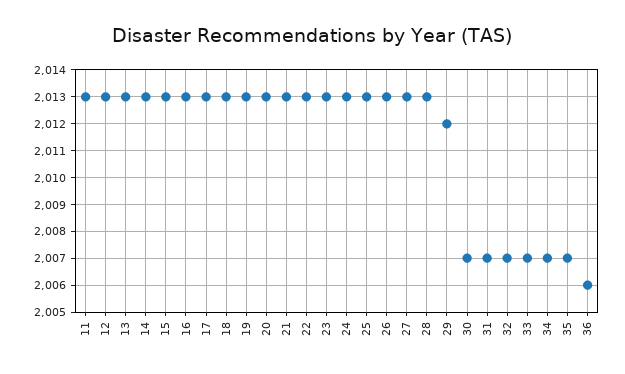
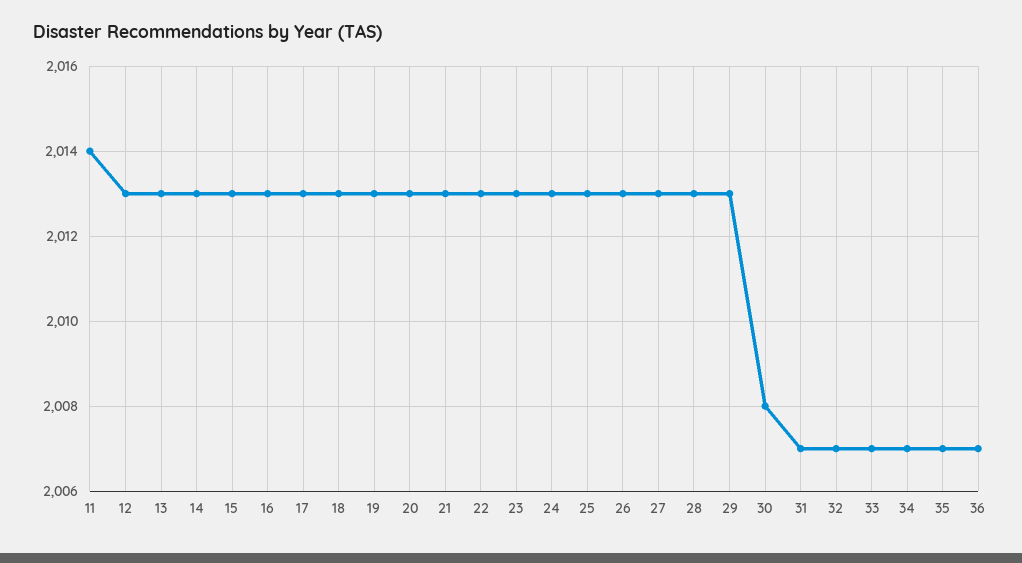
11: 2013 -> 2014
29: 2012 -> 2013
30: 2007 -> 2008
36: 2006 -> 2007

